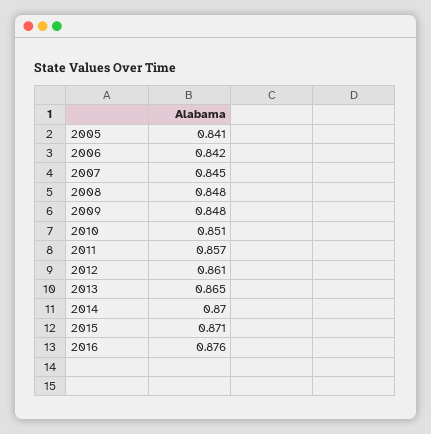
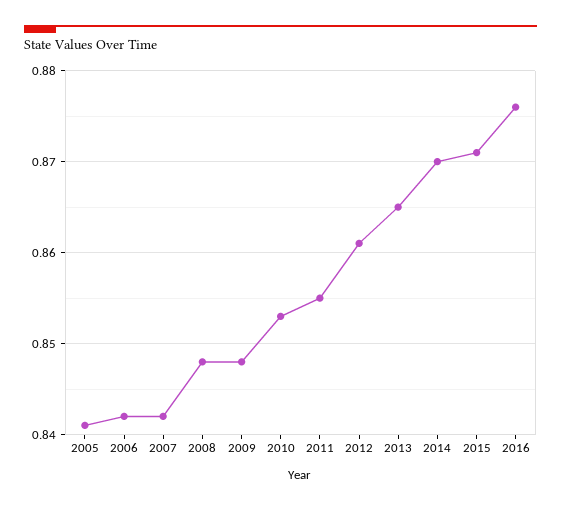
2007: 0.845 -> 0.842
2010: 0.851 -> 0.853
2011: 0.857 -> 0.855

